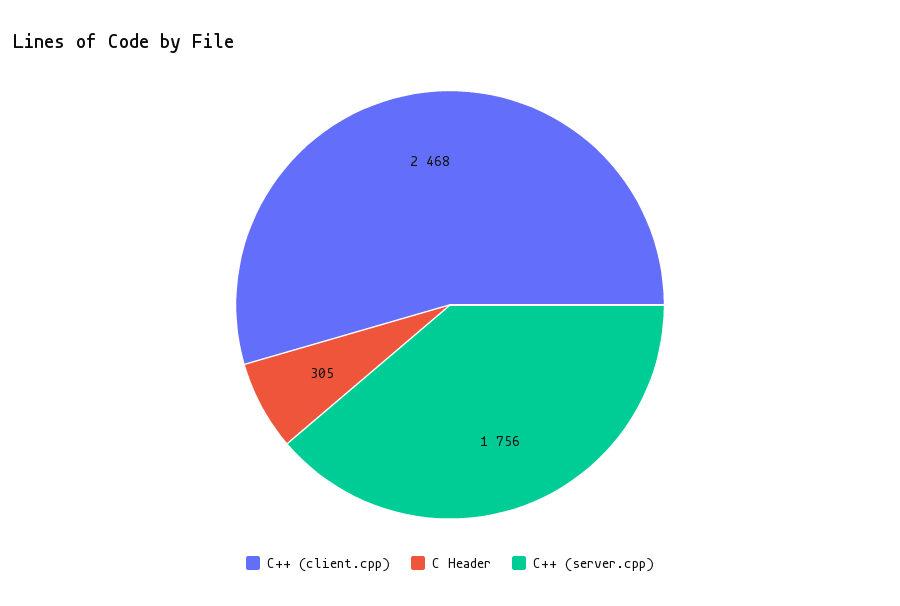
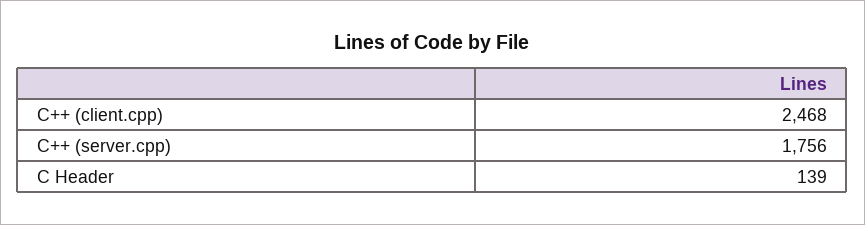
C Header: 305 -> 139

